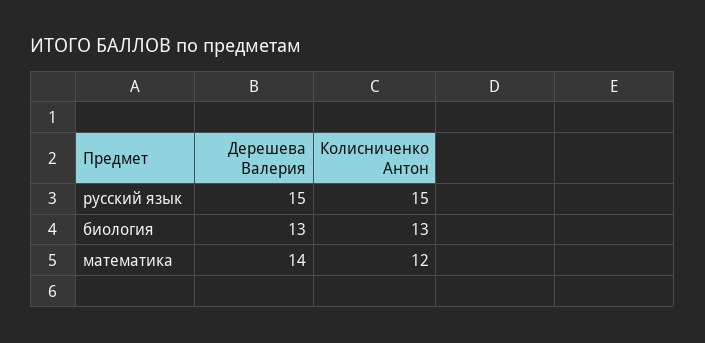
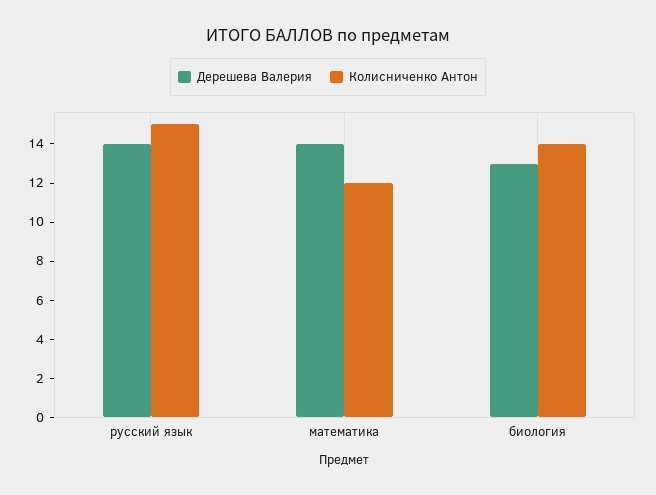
Дерешева Валерия, русский язык: 15 -> 14
Колисниченко Антон, биология: 13 -> 14

